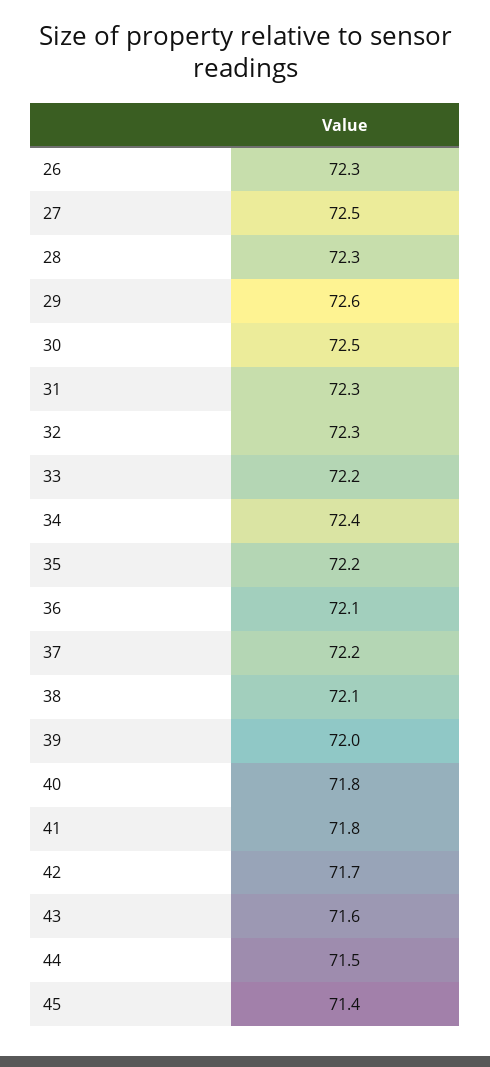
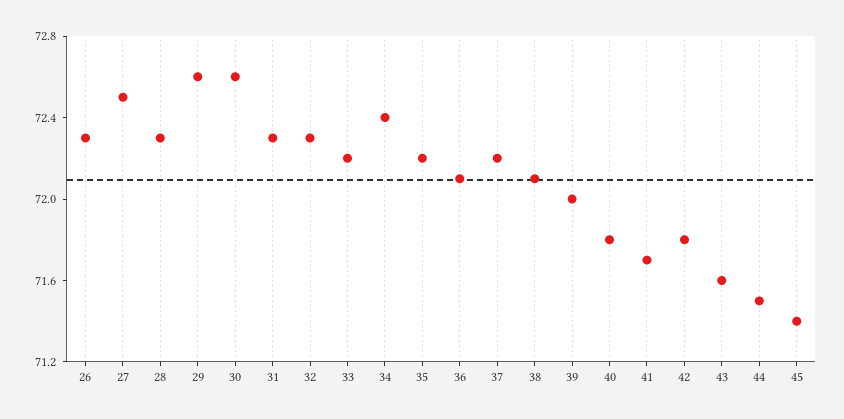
30: 72.5 -> 72.6
41: 71.8 -> 71.7
42: 71.7 -> 71.8

